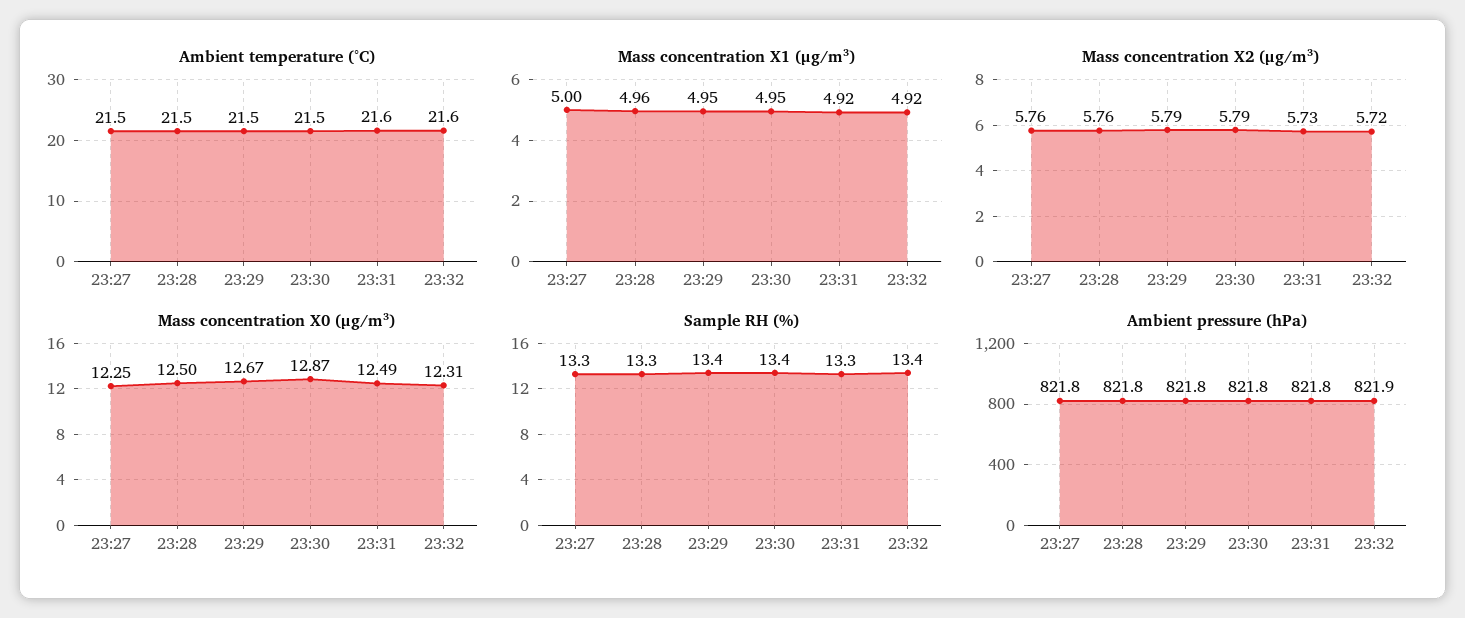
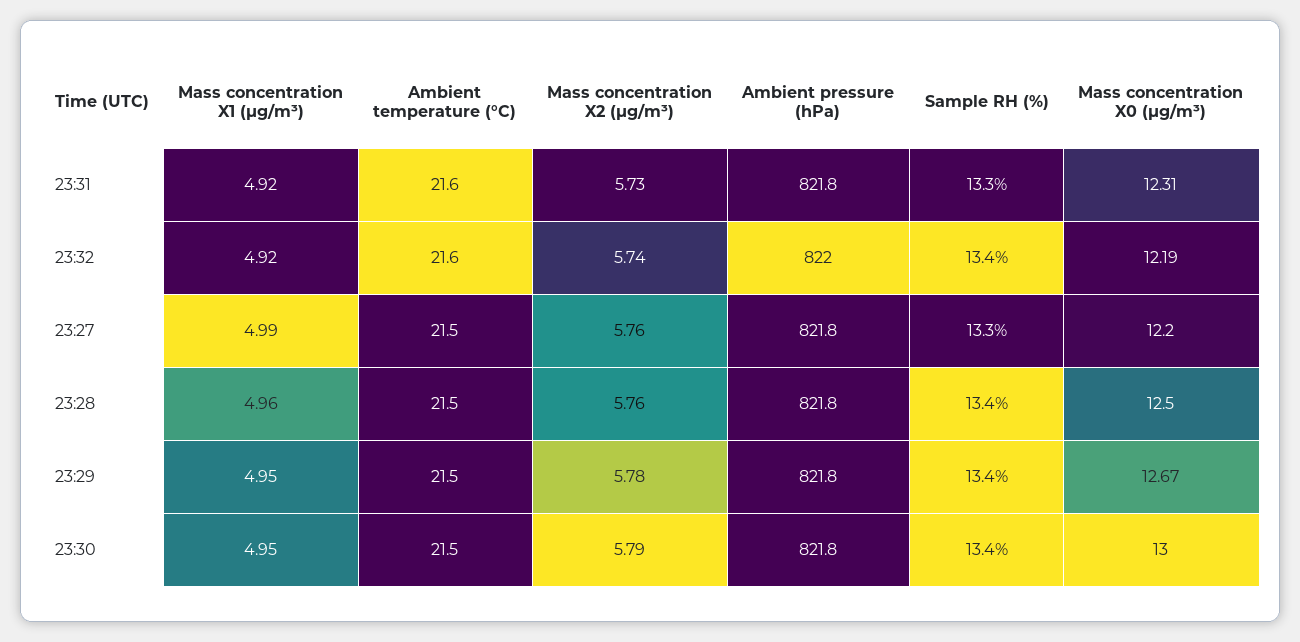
Mass concentration X1 (μg/m³), 23:27: 5 -> 4.99
Mass concentration X2 (μg/m³), 23:29: 5.79 -> 5.78
Mass concentration X2 (μg/m³), 23:32: 5.72 -> 5.74
Mass concentration X0 (μg/m³), 23:27: 12.25 -> 12.2
Mass concentration X0 (μg/m³), 23:30: 12.87 -> 13
Mass concentration X0 (μg/m³), 23:31: 12.49 -> 12.31
Mass concentration X0 (μg/m³), 23:32: 12.31 -> 12.19
Sample RH (%), 23:28: 13.3 -> 13.4
Ambient pressure (hPa), 23:32: 821.9 -> 822

